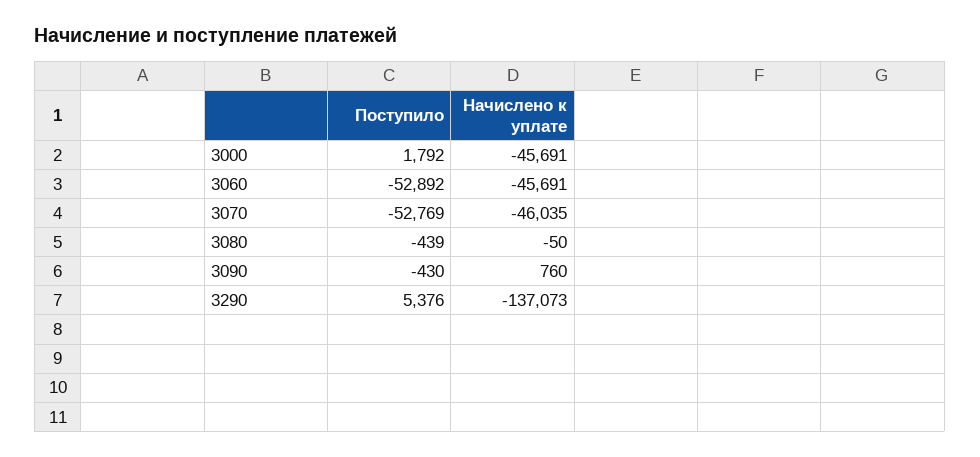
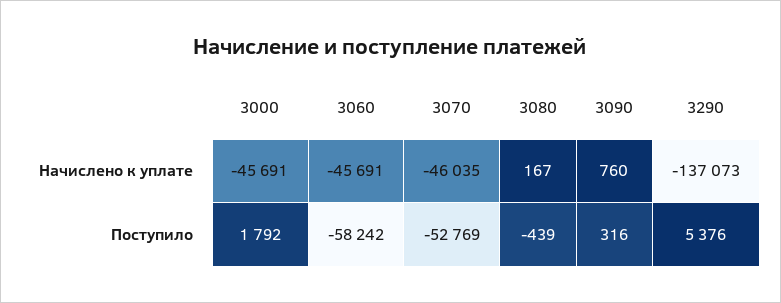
Поступило, 3060: -52892 -> -58242
Начислено к уплате, 3080: -50 -> 167
Поступило, 3090: -430 -> 316

